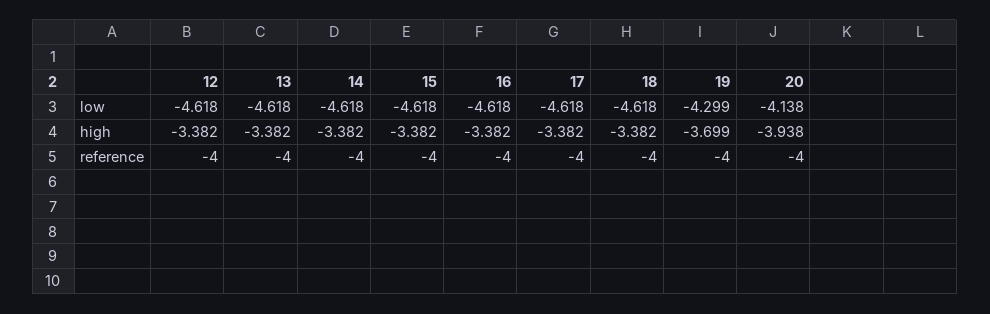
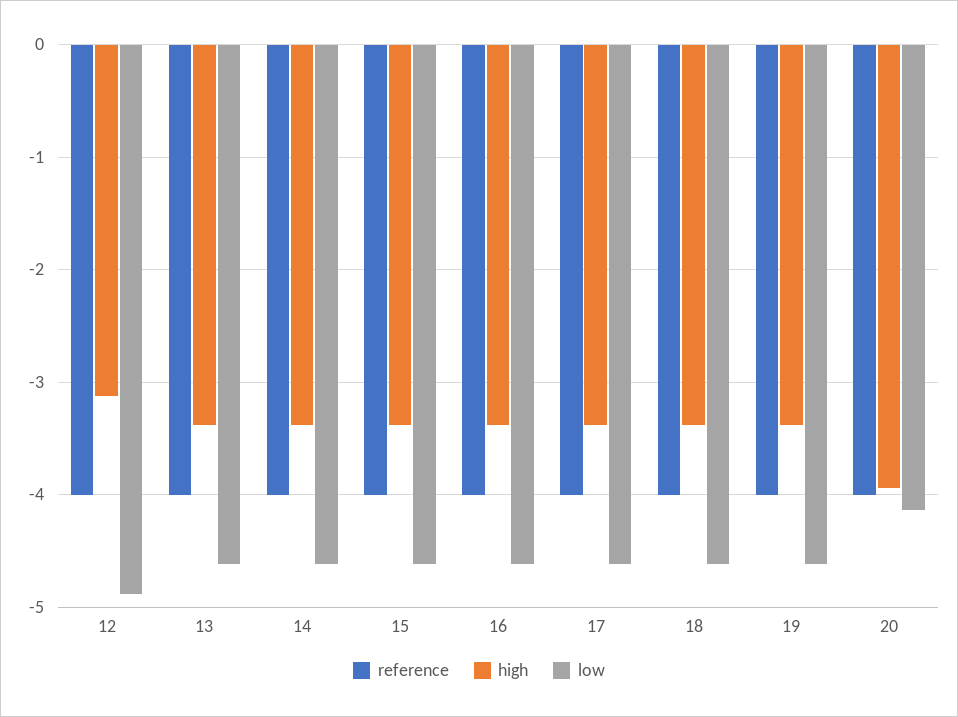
low, 12: -4.618 -> -4.9
low, 19: -4.299 -> -4.6
high, 12: -3.382 -> -3.1
high, 19: -3.699 -> -3.4

